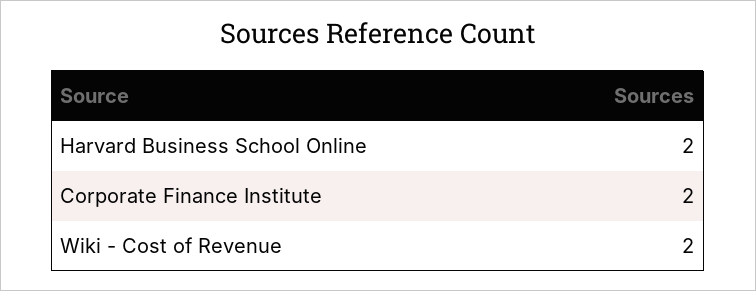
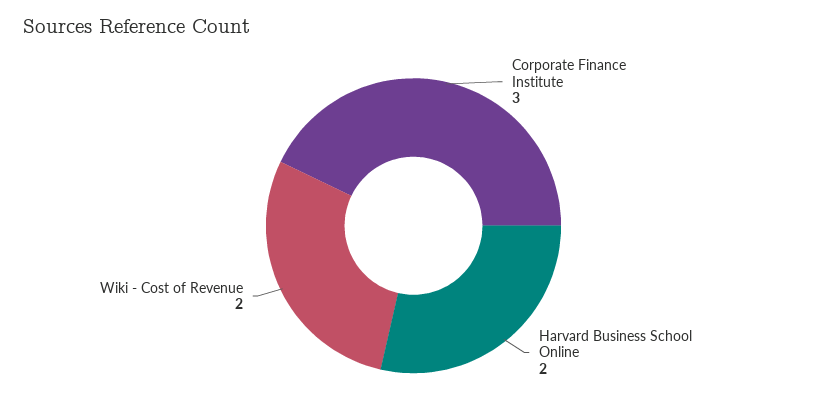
Corporate Finance Institute: 2 -> 3

